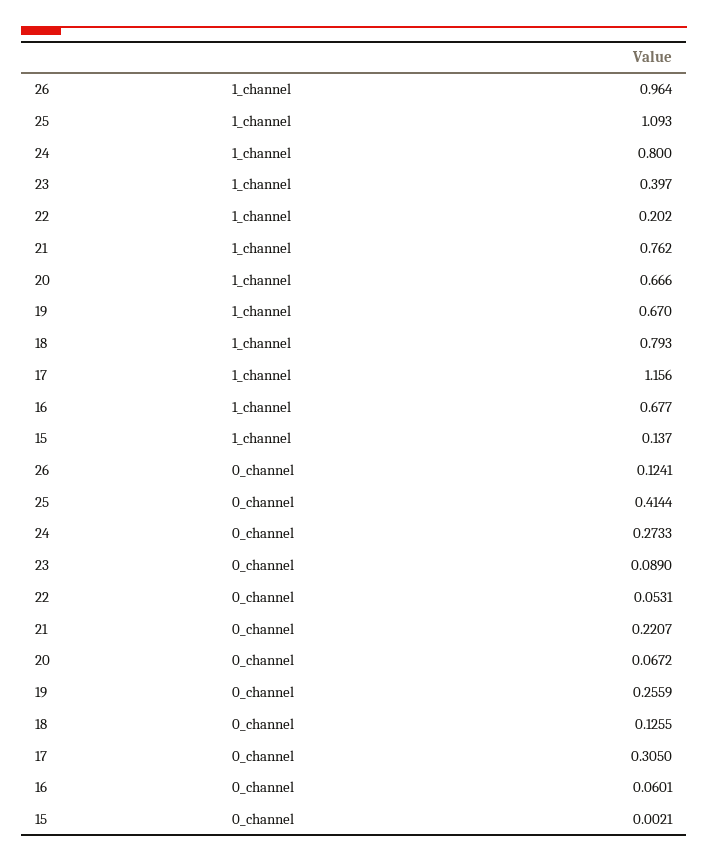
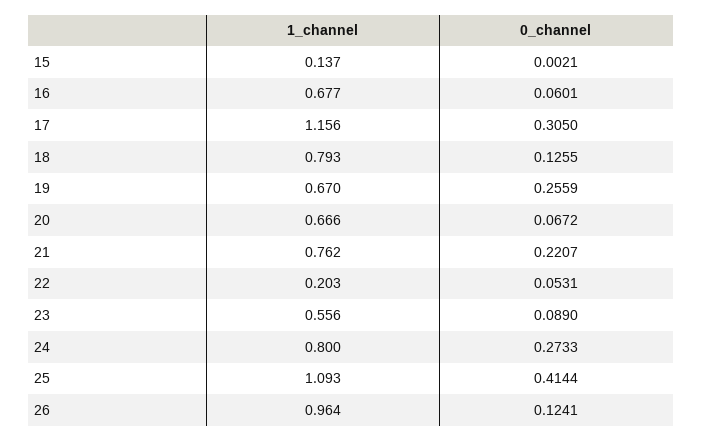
23, 1_channel: 0.397 -> 0.556
22, 1_channel: 0.202 -> 0.203

